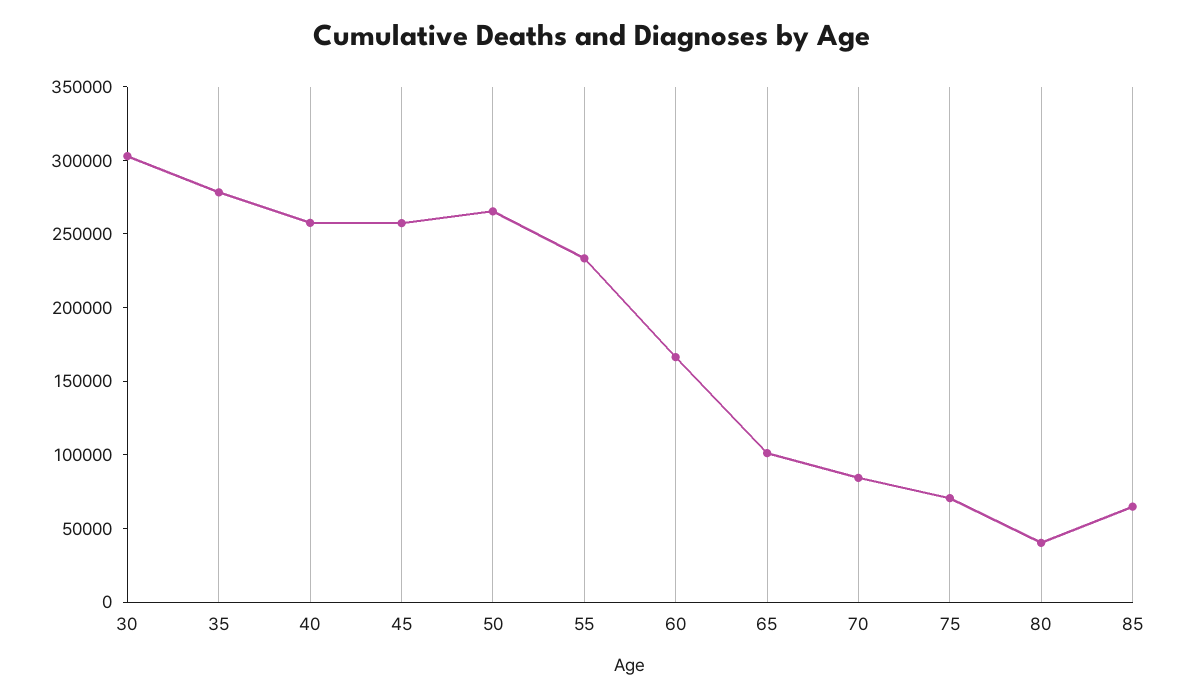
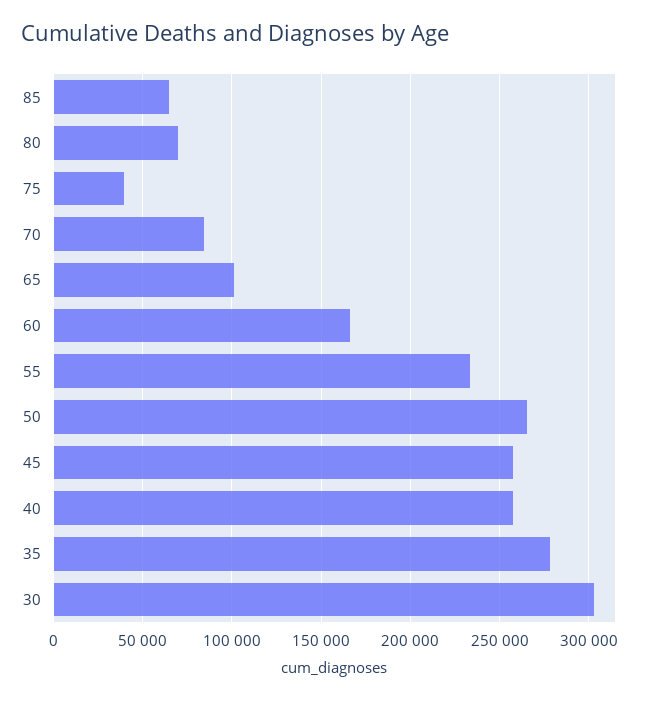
75: 70000 -> 40000
80: 40000 -> 70000

